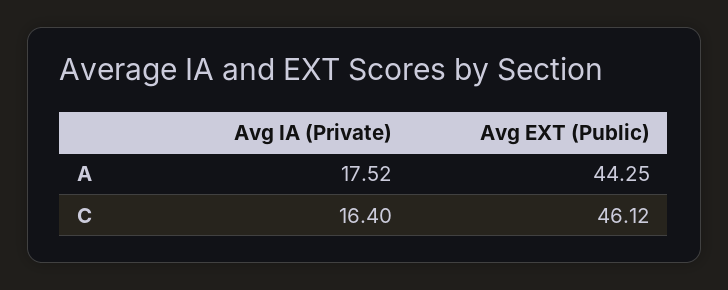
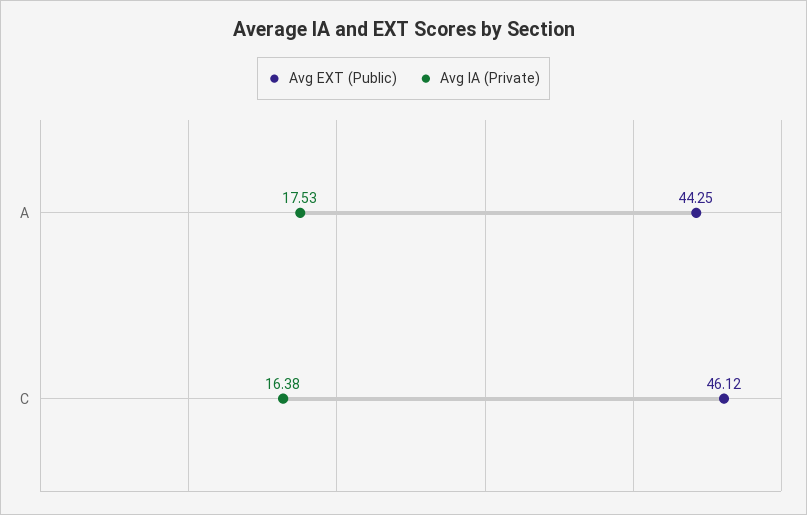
Avg IA (Private), A: 17.52 -> 17.53
Avg IA (Private), C: 16.4 -> 16.38

